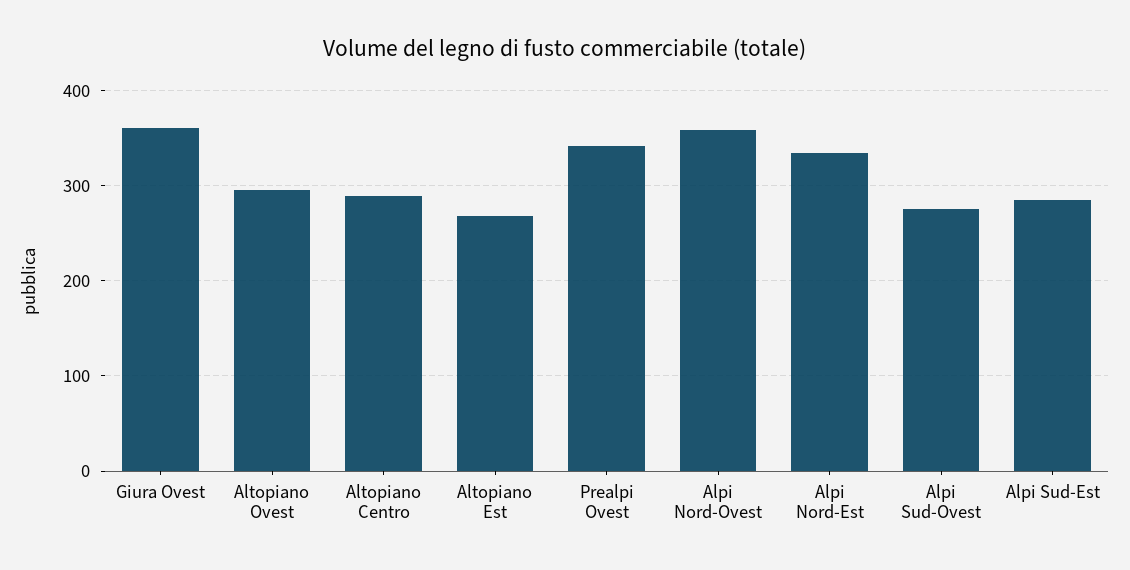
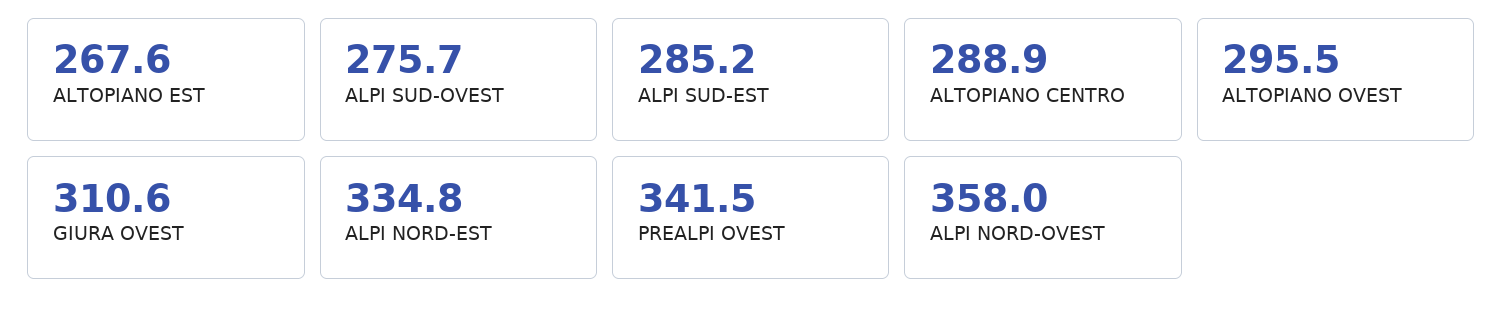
Giura Ovest: 360 -> 310.6

